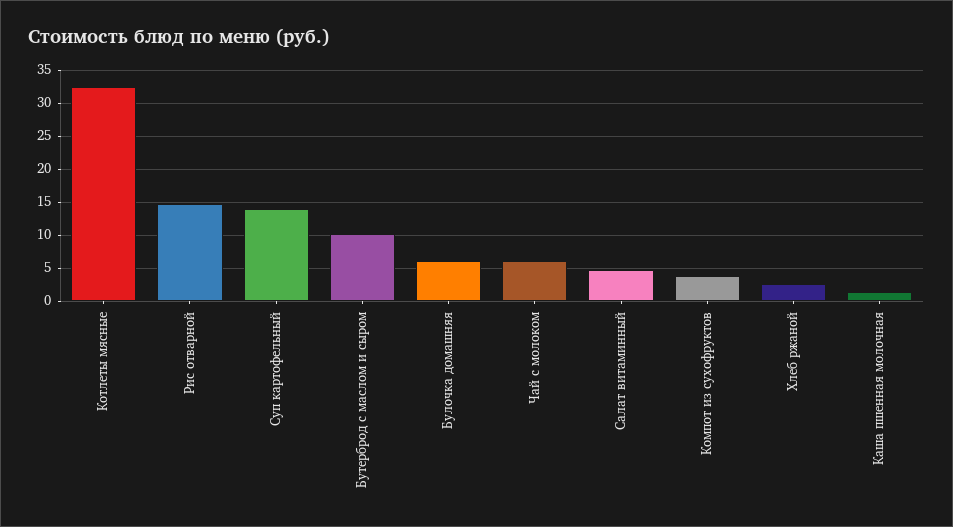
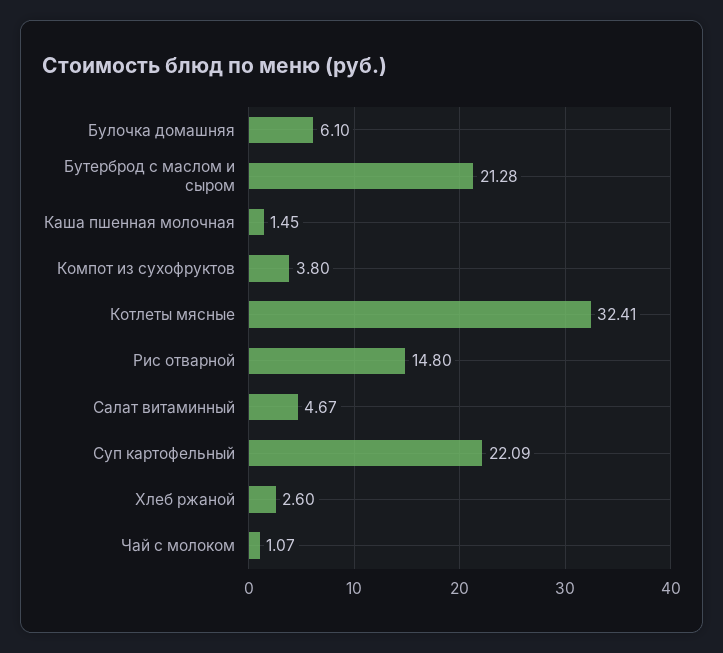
Суп картофельный: 14 -> 22.09
Бутерброд с маслом и сыром: 10 -> 21.28
Чай с молоком: 6 -> 1.07

